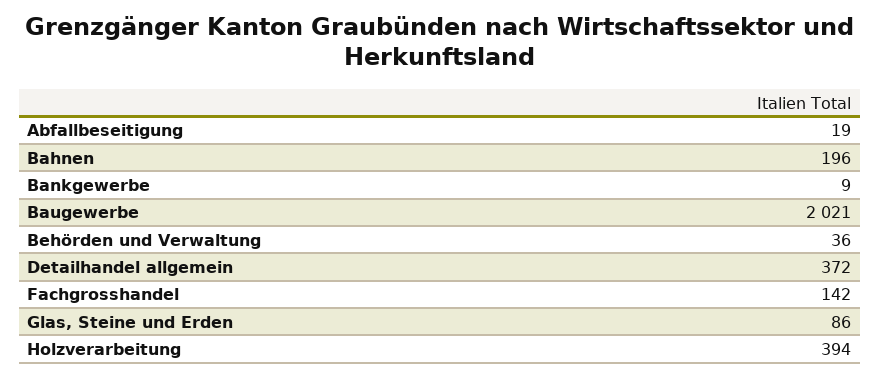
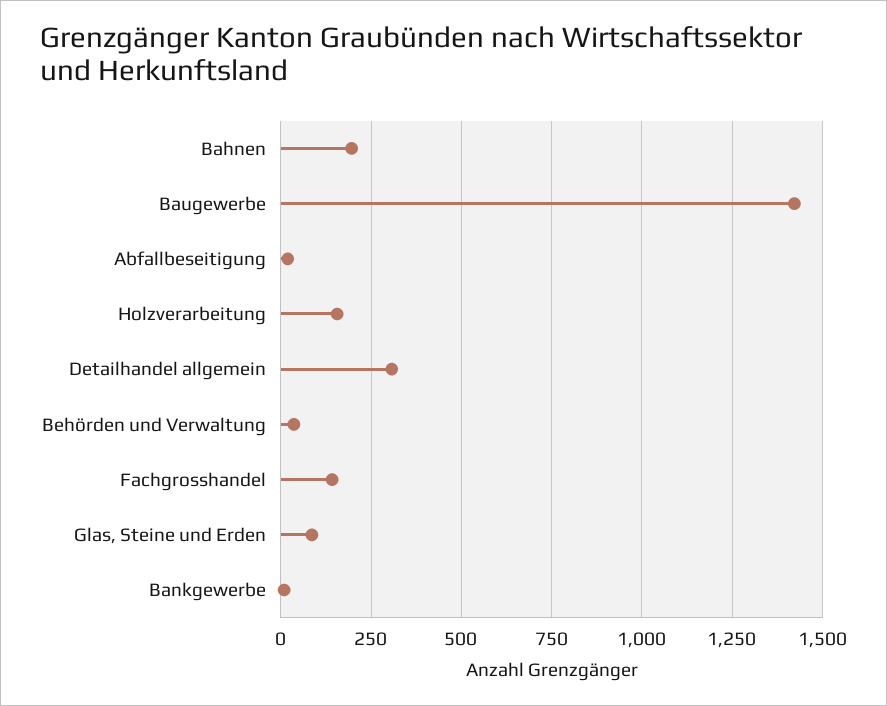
Baugewerbe: 2021 -> 1425
Detailhandel allgemein: 372 -> 300
Holzverarbeitung: 394 -> 150

